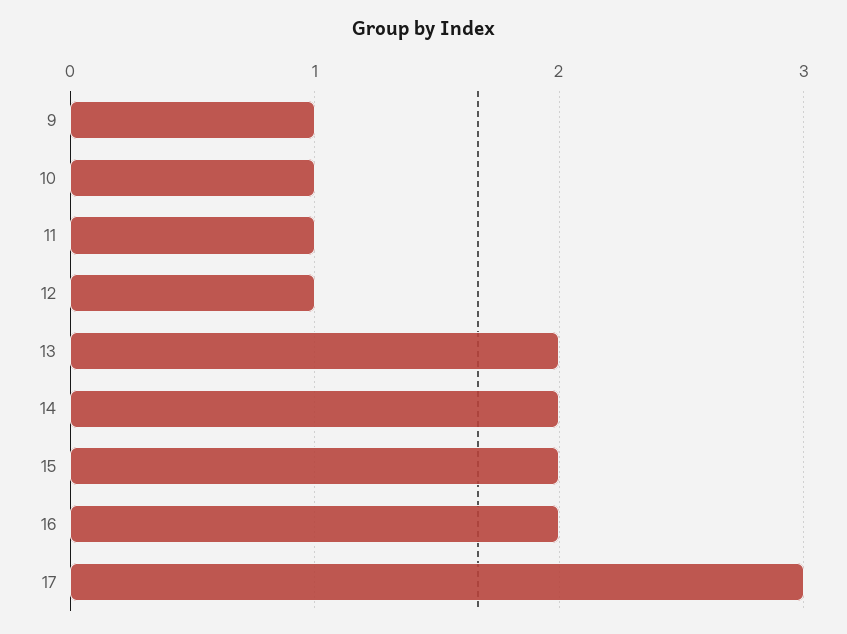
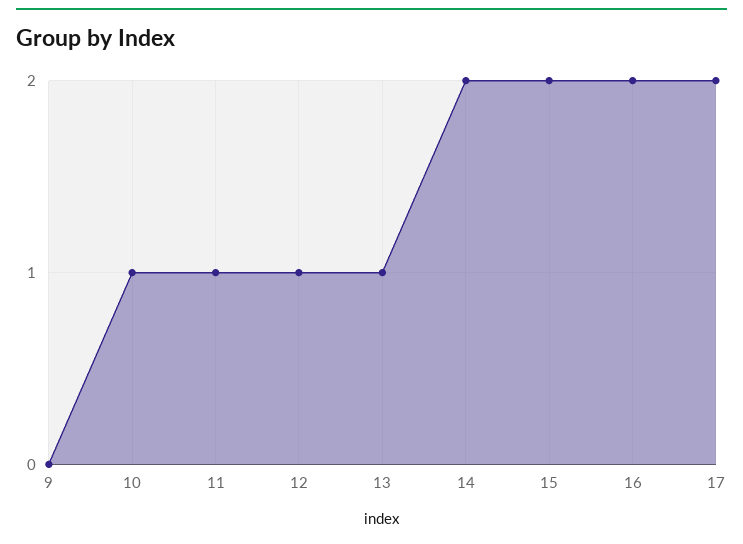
9: 1 -> 0
13: 2 -> 1
17: 3 -> 2

